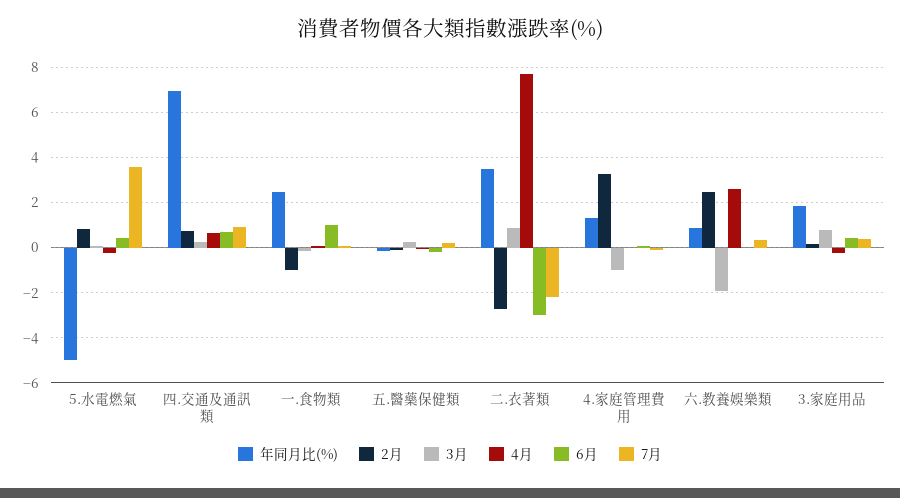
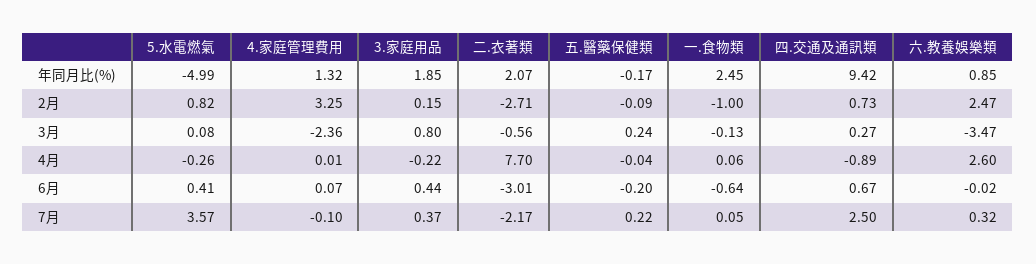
年同月比(%), 四.交通及通訊類: 7 -> 9.42
4月, 四.交通及通訊類: 0.5 -> -0.89
7月, 四.交通及通訊類: 1 -> 2.5
6月, 一.食物類: 1 -> -0.64
年同月比(%), 二.衣著類: 3.5 -> 2.07
3月, 二.衣著類: 1 -> -0.56
3月, 4.家庭管理費用: -1 -> -2.36
3月, 六.教養娛樂類: -2 -> -3.47

